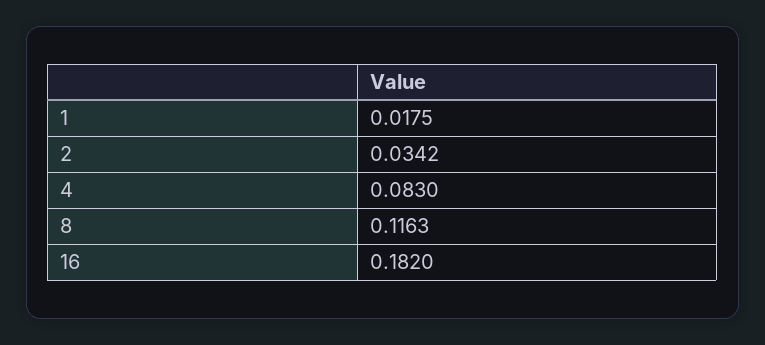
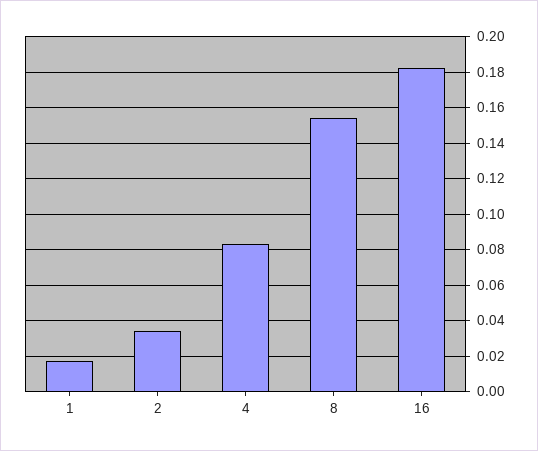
8: 0.1163 -> 0.155

